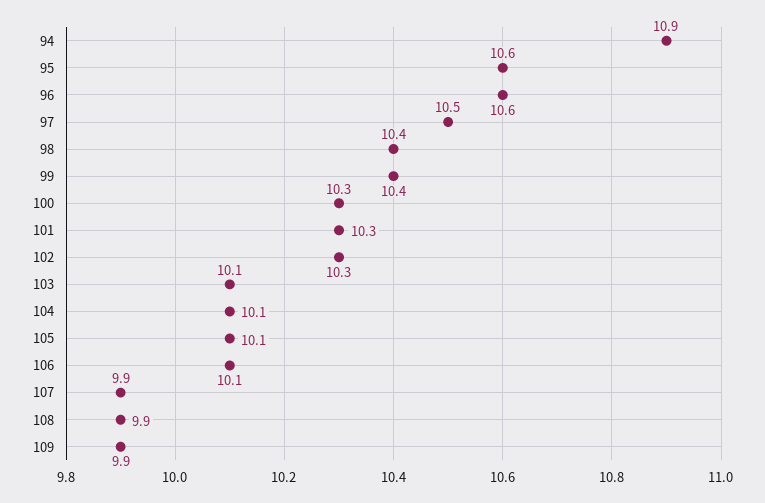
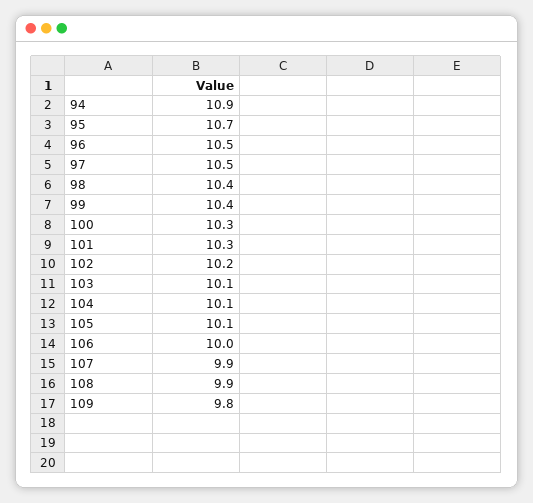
95: 10.6 -> 10.7
96: 10.6 -> 10.5
102: 10.3 -> 10.2
106: 10.1 -> 10
109: 9.9 -> 9.8

